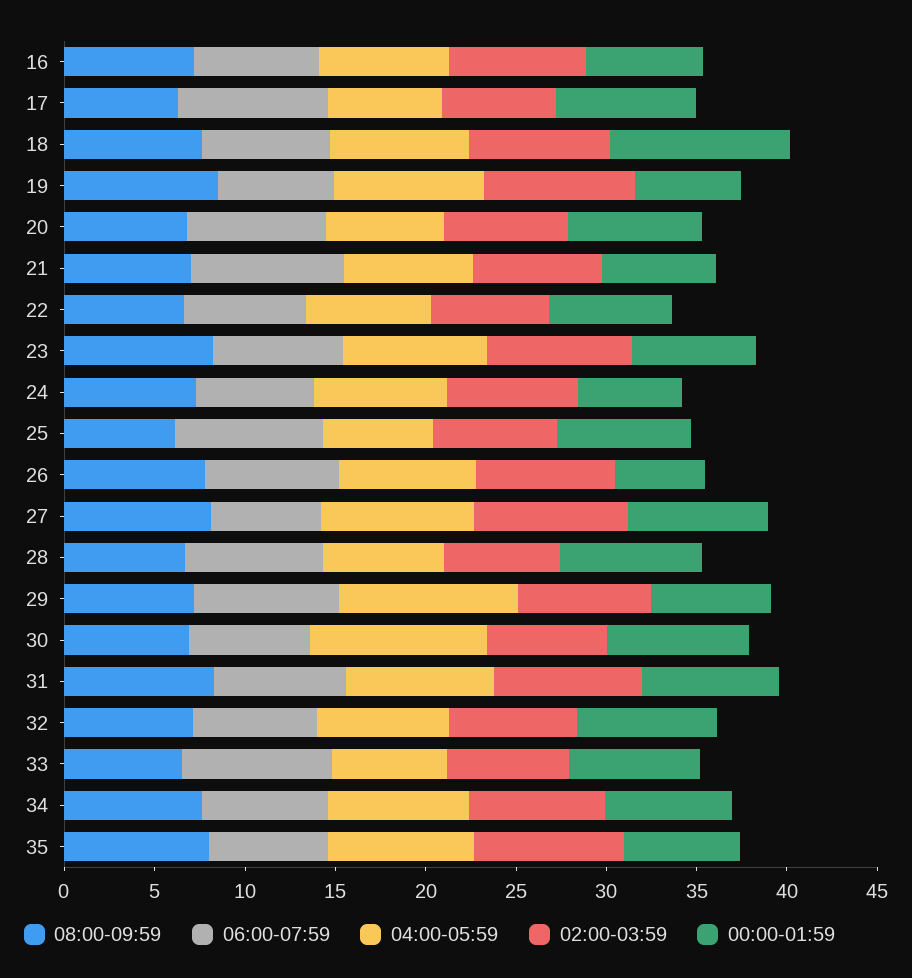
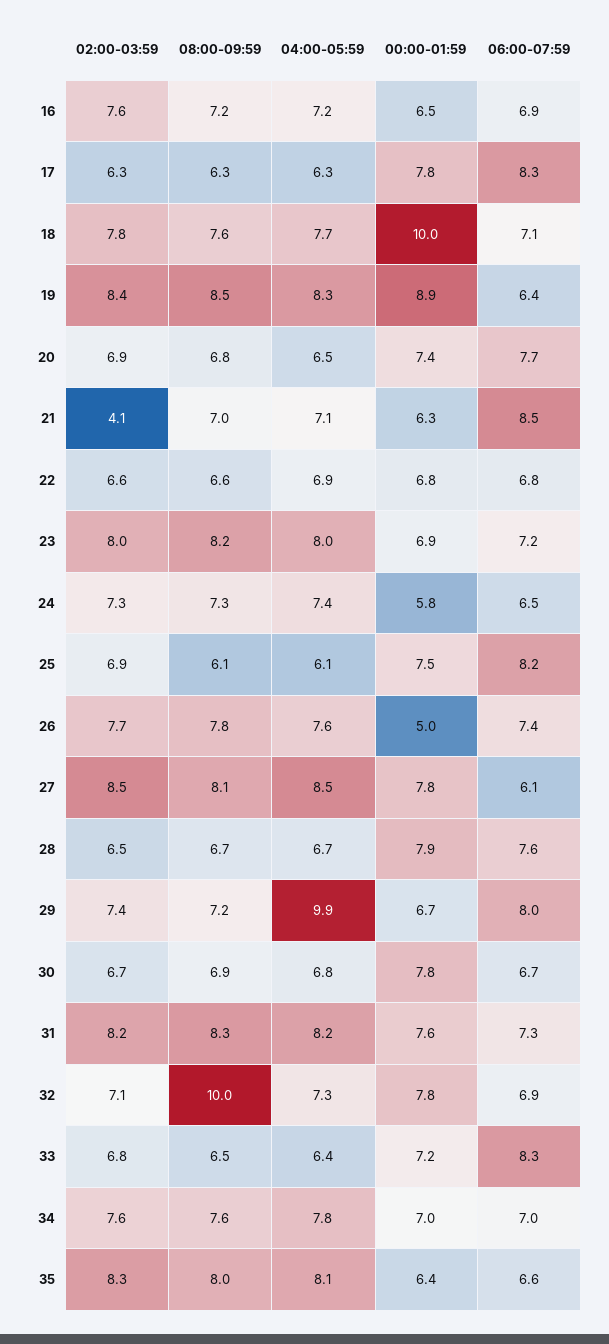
00:00-01:59, 19: 6 -> 8.9
02:00-03:59, 21: 7 -> 4.1
04:00-05:59, 30: 10 -> 6.8
08:00-09:59, 32: 7 -> 10

